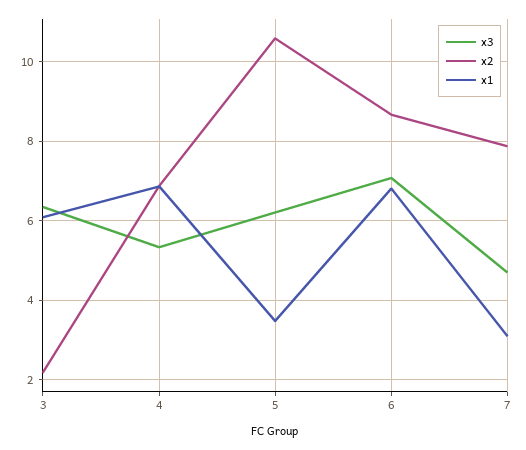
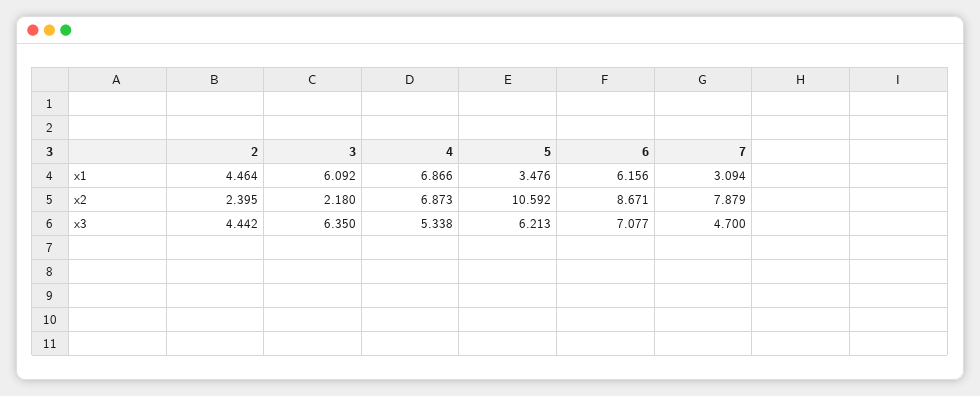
x1, 6: 6.8 -> 6.156
x1, 2: none -> 4.464
x2, 2: none -> 2.395
x3, 2: none -> 4.442

